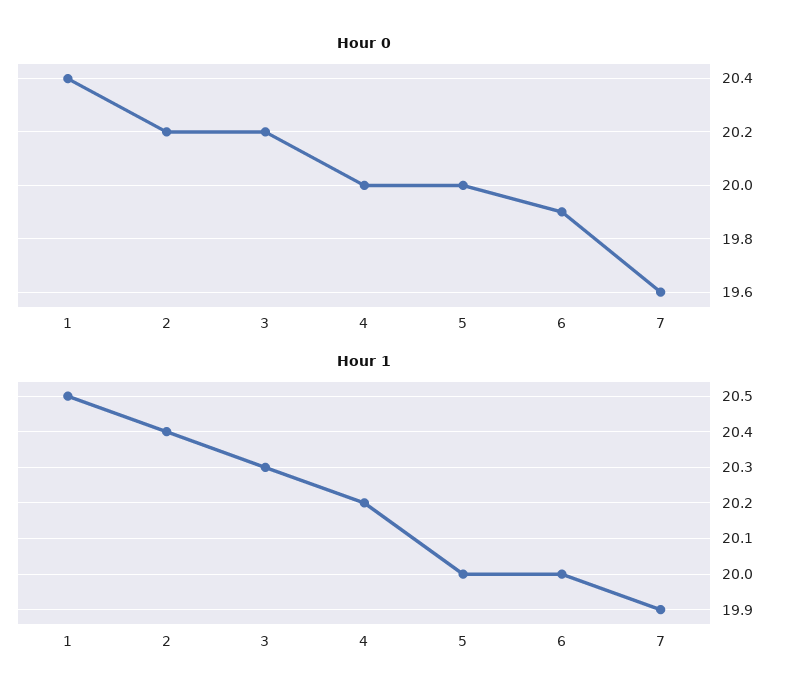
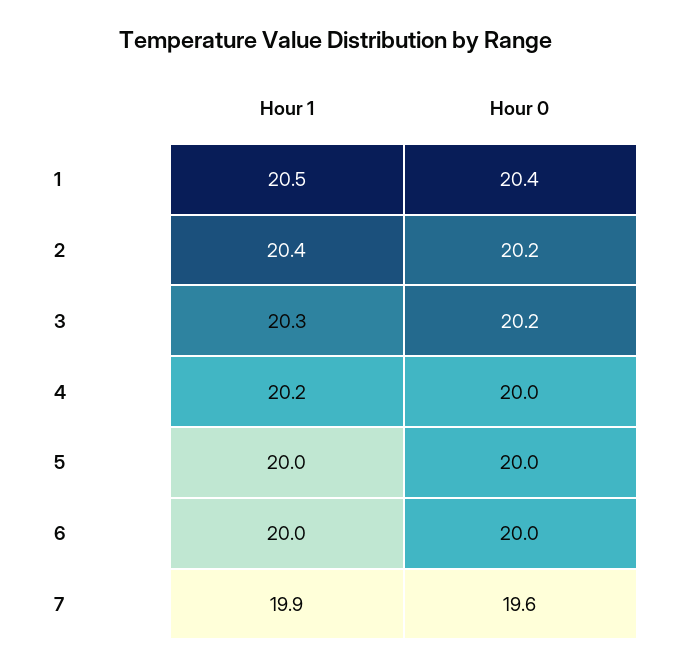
Hour 0, 6: 19.9 -> 20

